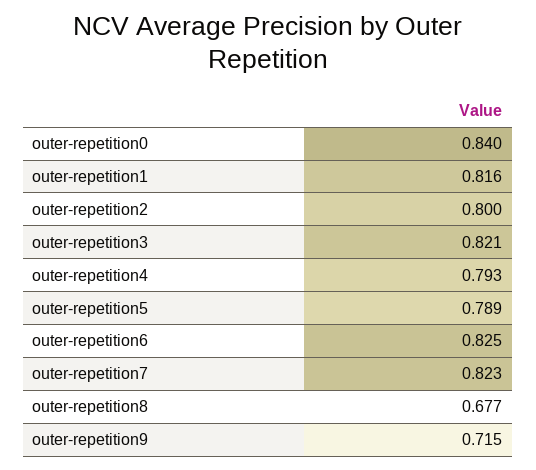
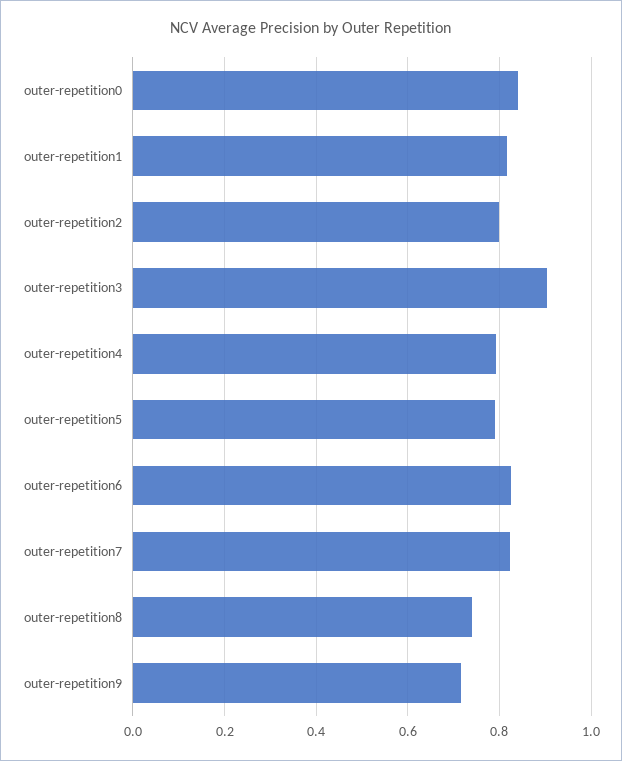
outer-repetition3: 0.821 -> 0.9
outer-repetition8: 0.677 -> 0.74

